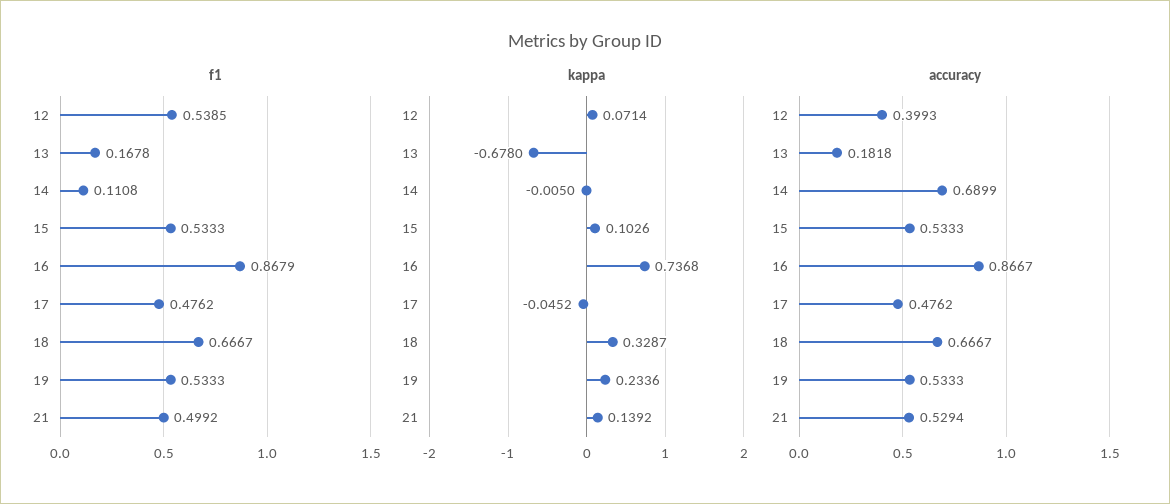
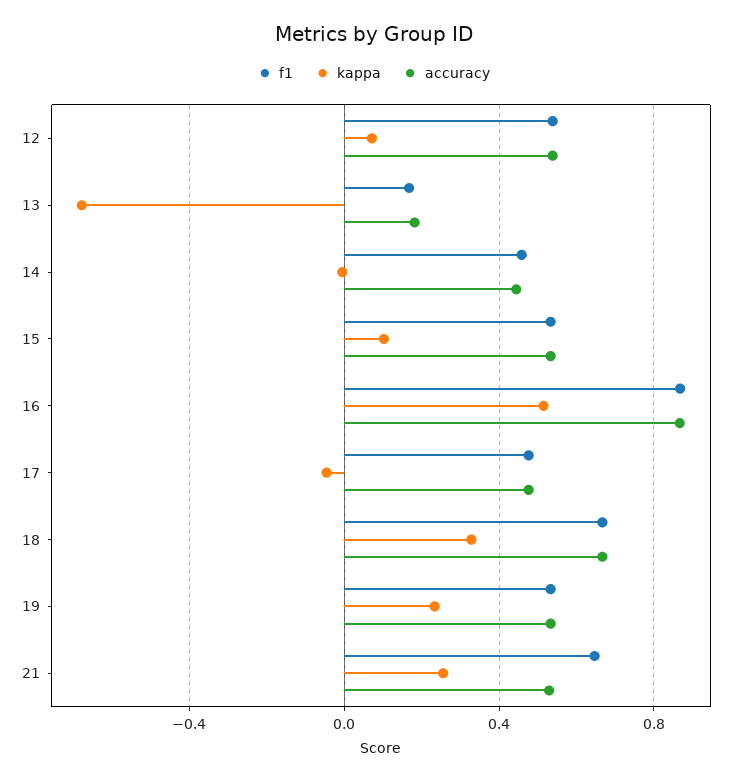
f1, 14: 0.1108 -> 0.45
f1, 21: 0.4992 -> 0.65
kappa, 16: 0.7368 -> 0.5
kappa, 21: 0.1392 -> 0.25
accuracy, 12: 0.3993 -> 0.55
accuracy, 14: 0.6899 -> 0.45

